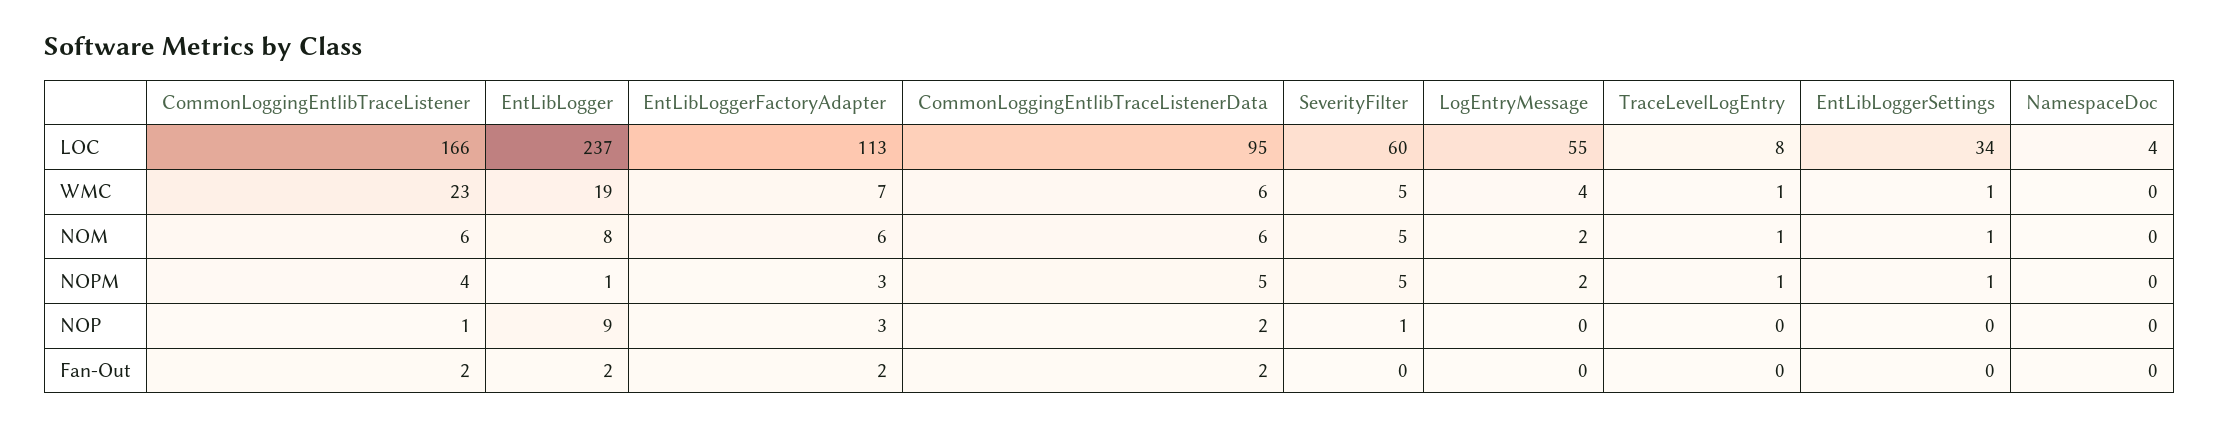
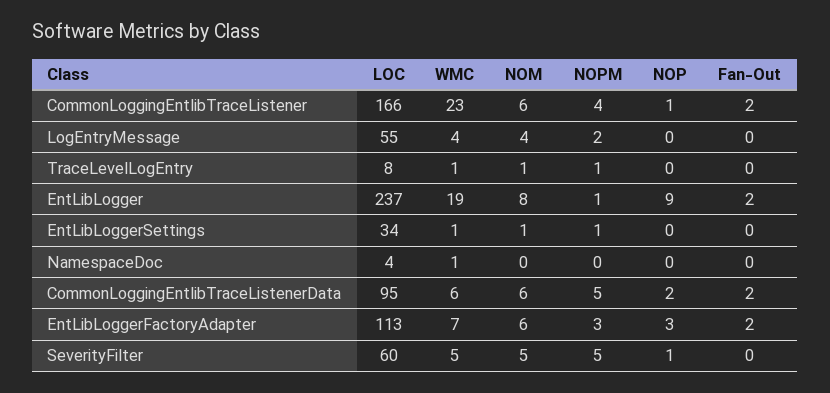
NamespaceDoc, WMC: 0 -> 1
LogEntryMessage, NOM: 2 -> 4

